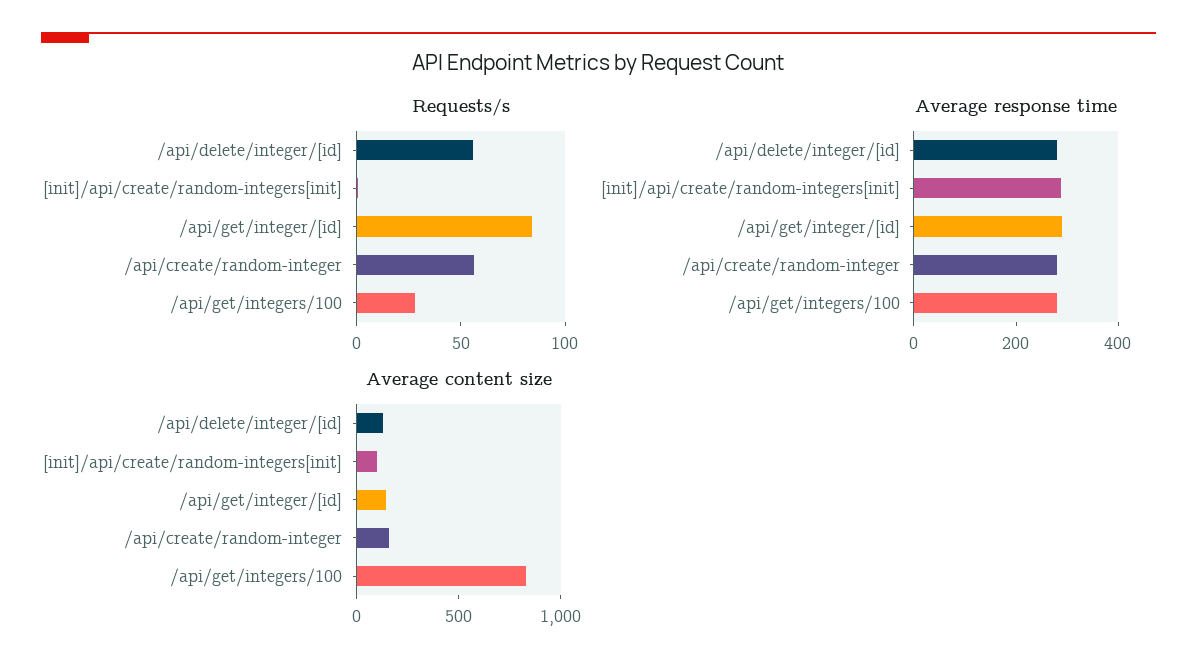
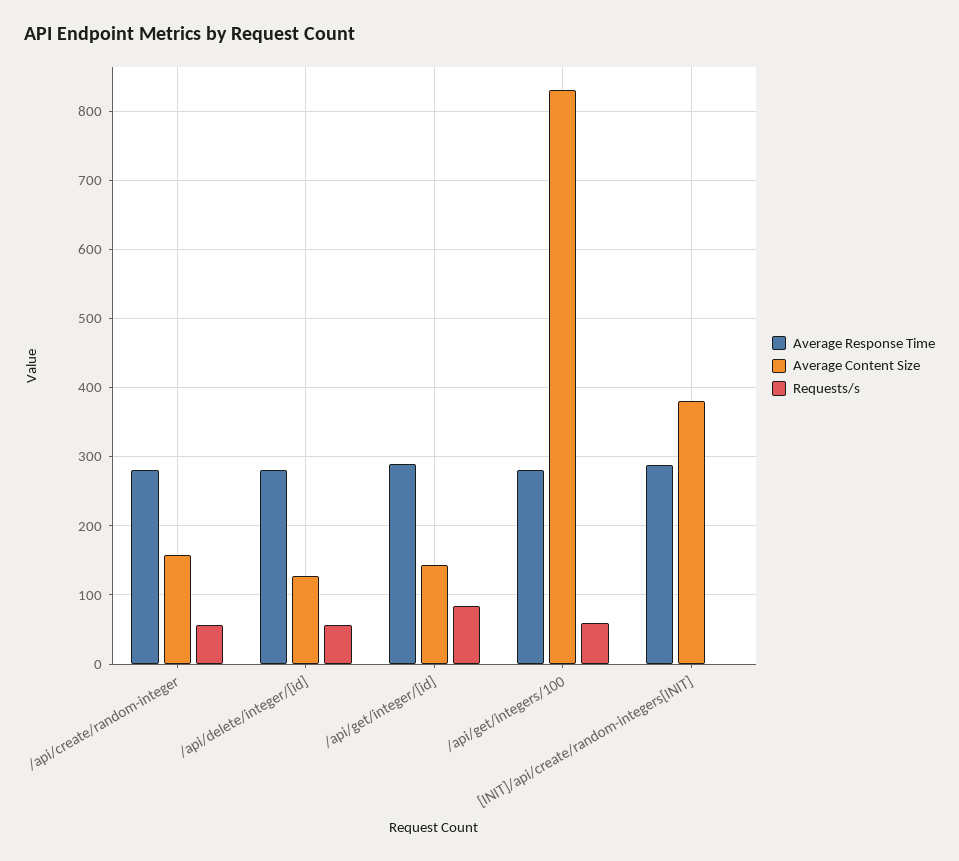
Requests/s, /api/get/integers/100: 30 -> 60
Average content size, [init]/api/create/random-integers[init]: 100 -> 380

